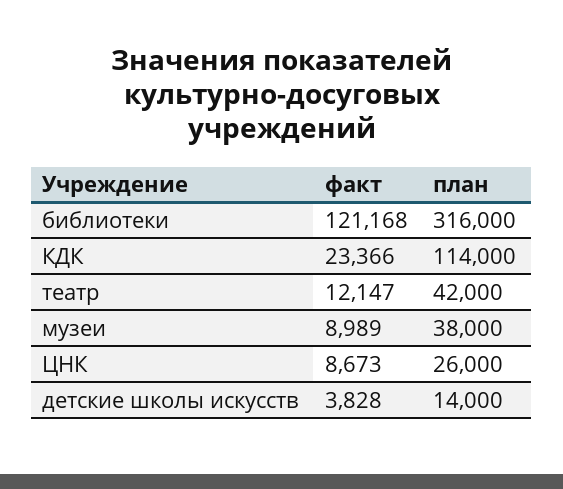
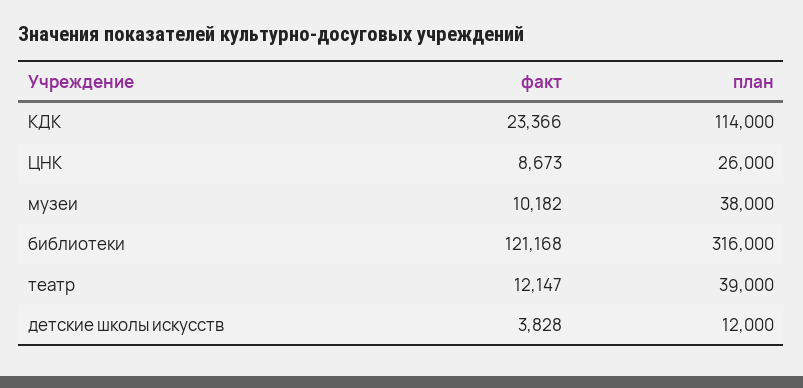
план, театр: 42000 -> 39000
факт, музеи: 8989 -> 10182
план, детские школы искусств: 14000 -> 12000

